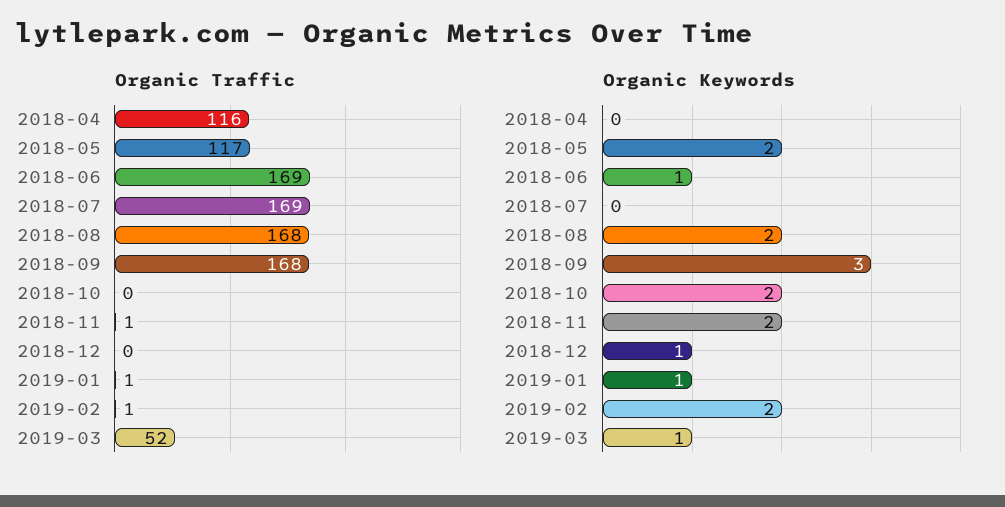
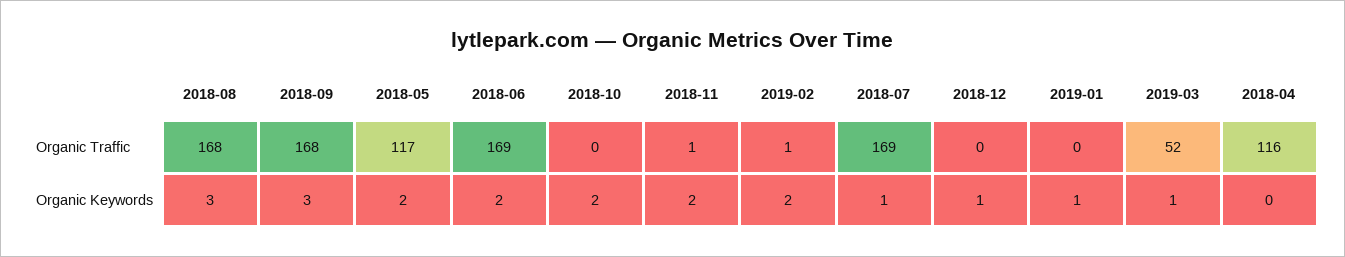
Organic Traffic, 2019-01: 1 -> 0
Organic Keywords, 2018-06: 1 -> 2
Organic Keywords, 2018-07: 0 -> 1
Organic Keywords, 2018-08: 2 -> 3

